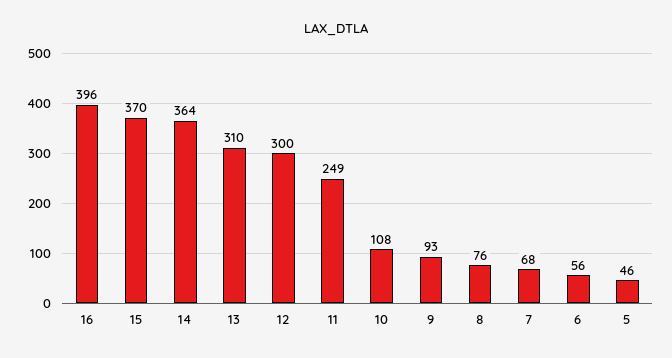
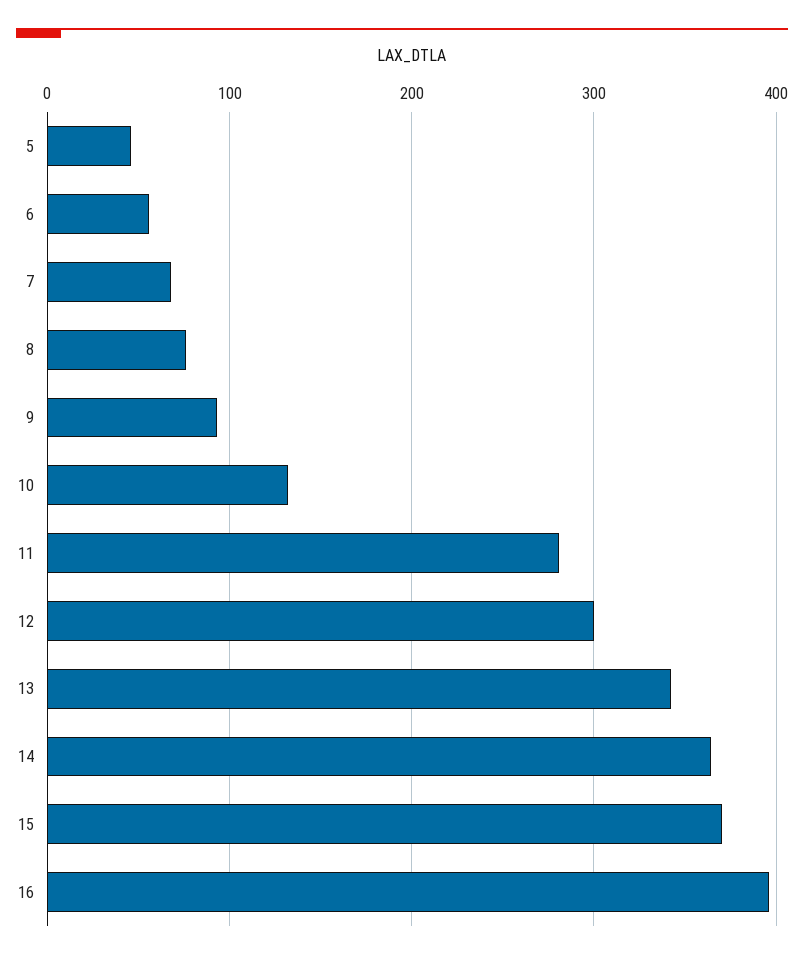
13: 310 -> 340
11: 249 -> 280
10: 108 -> 130

